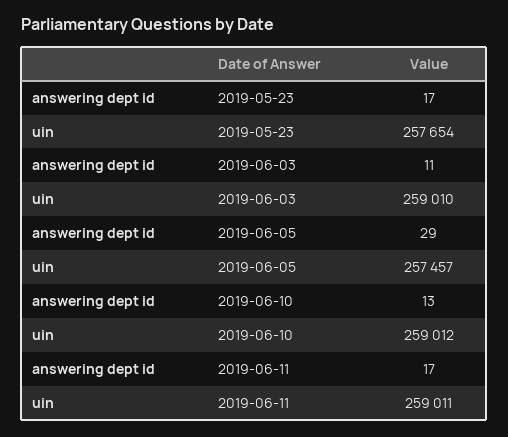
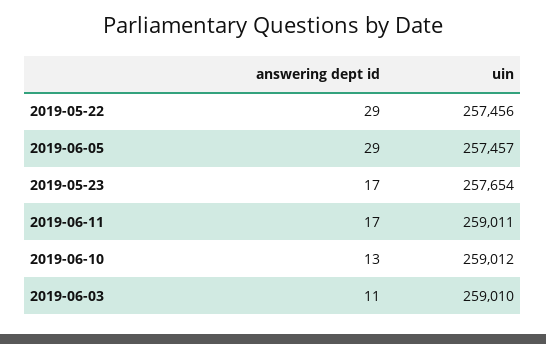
answering dept id, 2019-05-22: none -> 29
uin, 2019-05-22: none -> 257456

